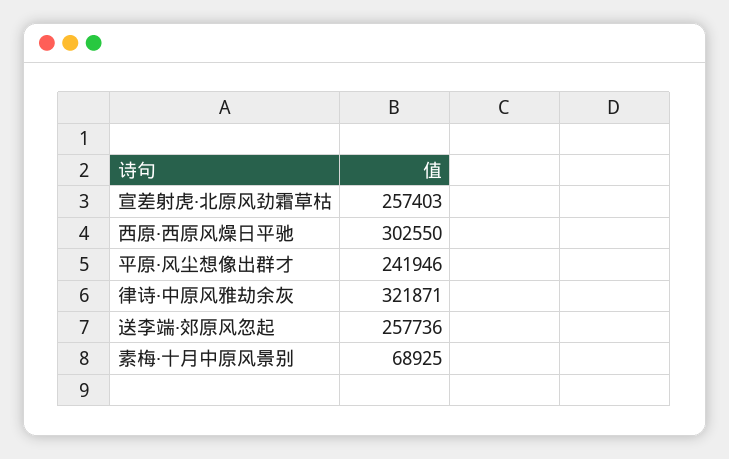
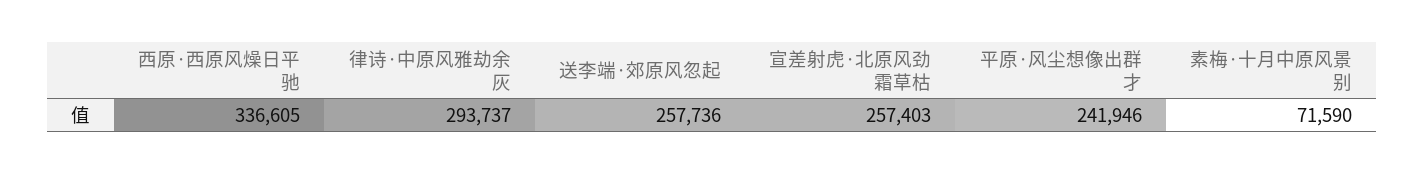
西原·西原风燥日平驰: 302550 -> 336605
律诗·中原风雅劫余灰: 321871 -> 293737
素梅·十月中原风景别: 68925 -> 71590

